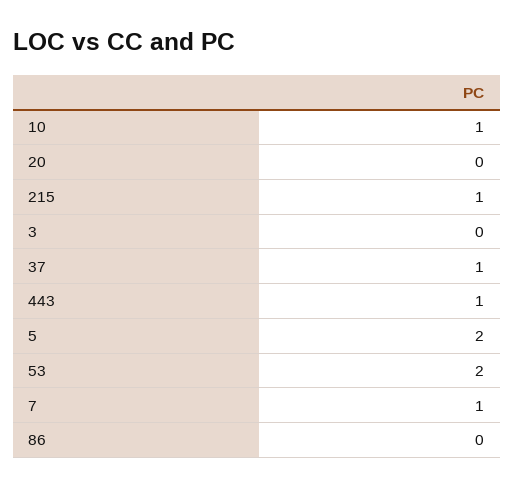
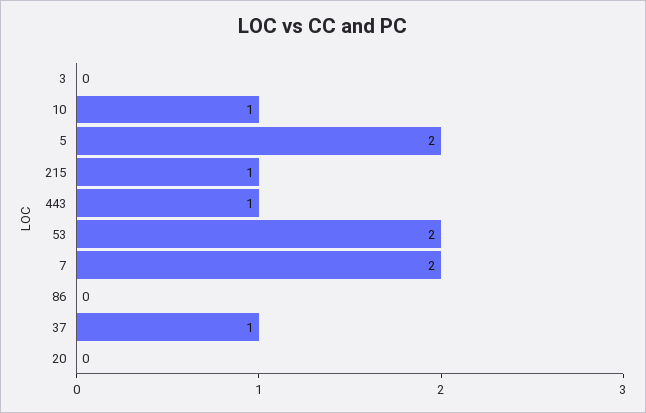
7: 1 -> 2

